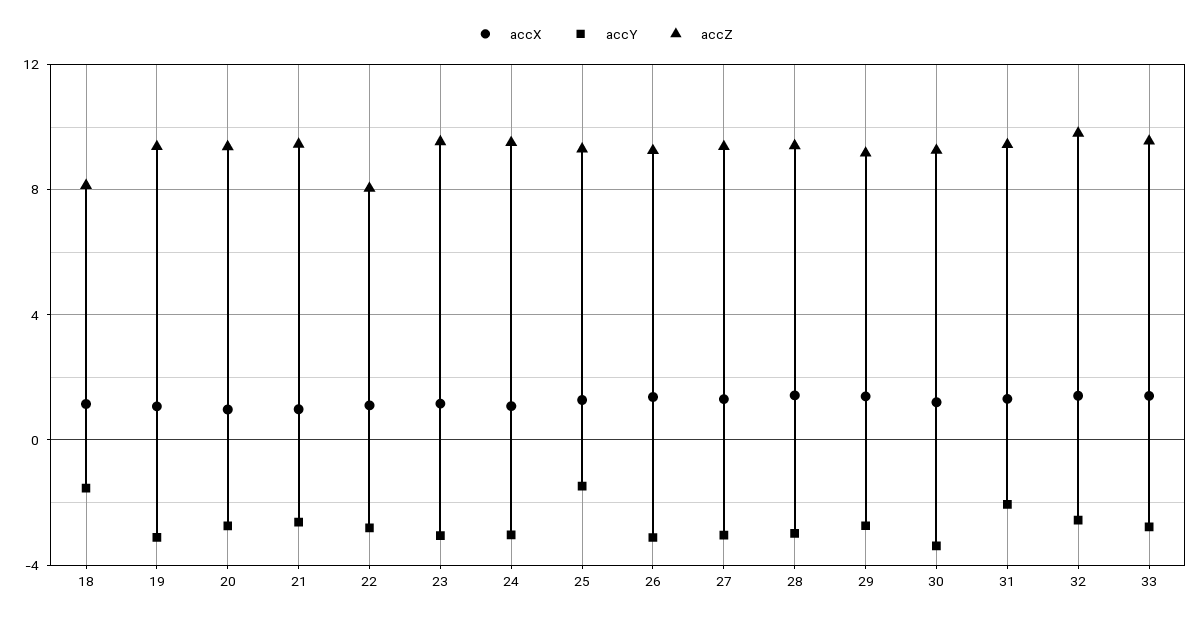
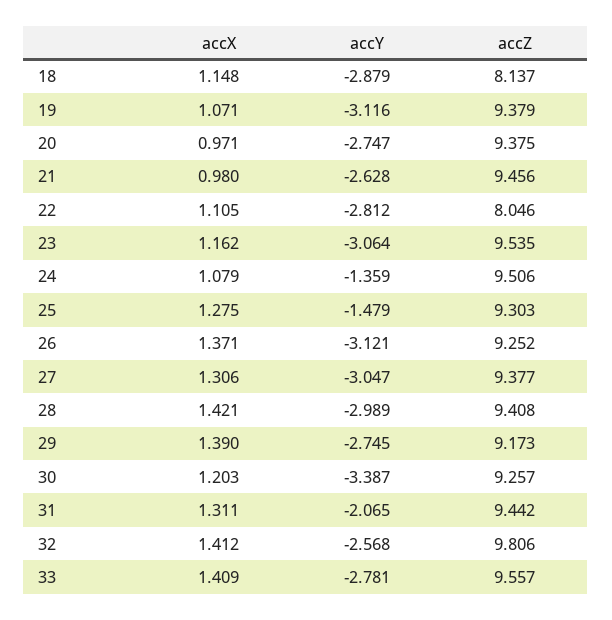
accY, 18: -1.5 -> -2.879
accY, 24: -3 -> -1.359

